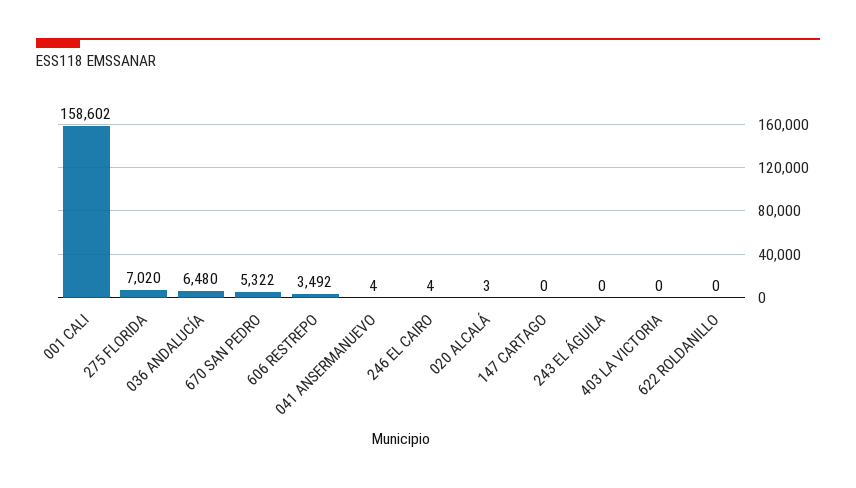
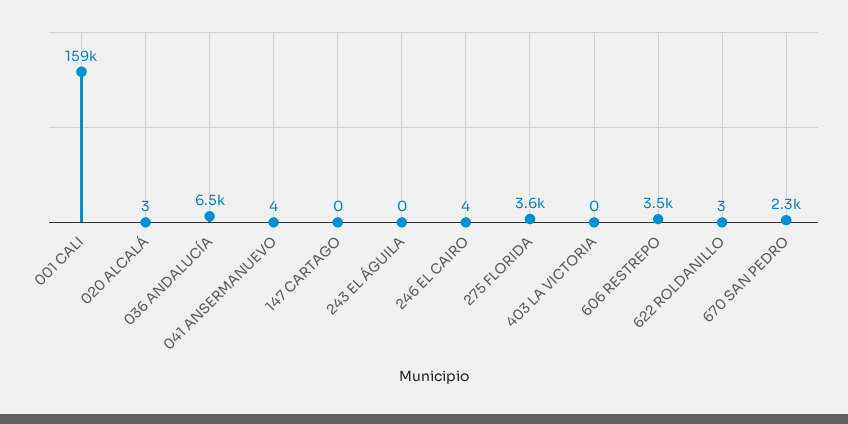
275 FLORIDA: 7020 -> 3600
670 SAN PEDRO: 5322 -> 2300
622 ROLDANILLO: 0 -> 3

